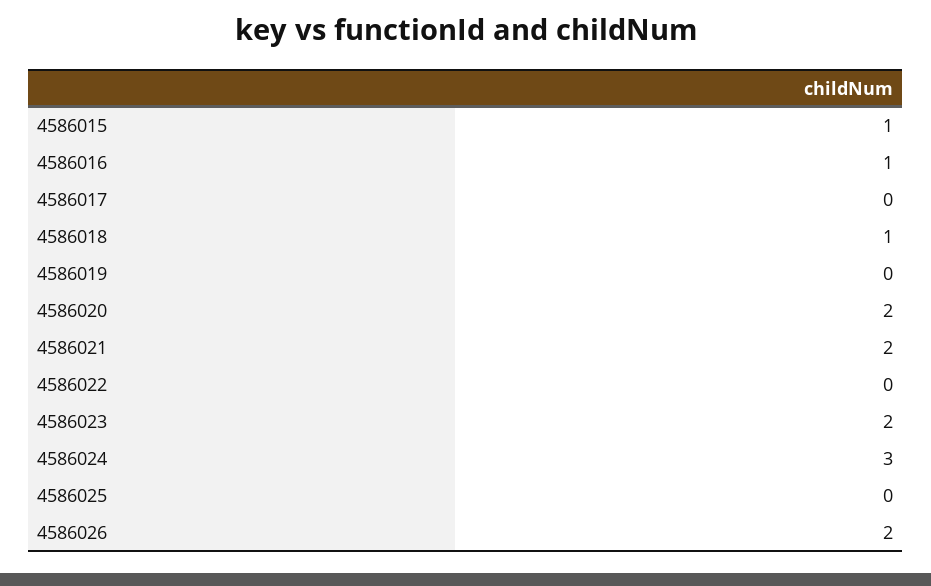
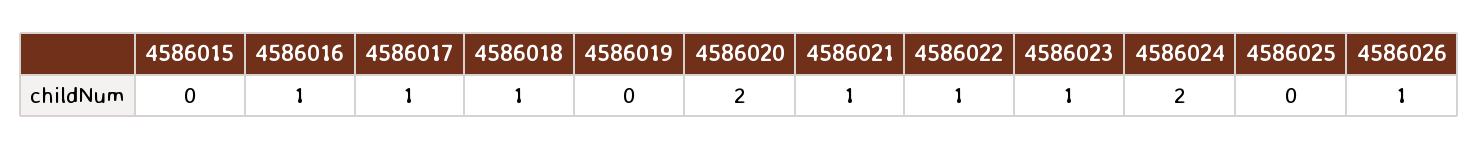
4586015: 1 -> 0
4586017: 0 -> 1
4586021: 2 -> 1
4586022: 0 -> 1
4586023: 2 -> 1
4586024: 3 -> 2
4586026: 2 -> 1

